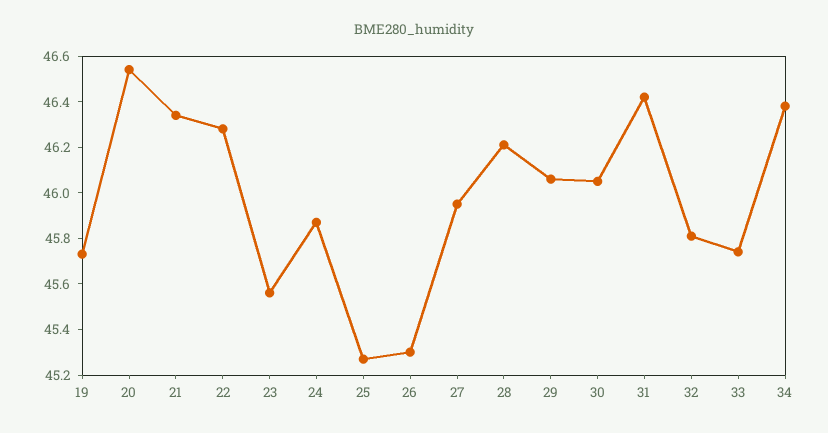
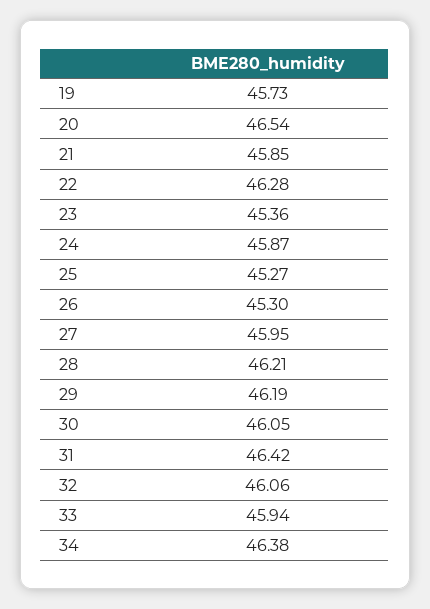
21: 46.35 -> 45.85
23: 45.55 -> 45.36
29: 46.05 -> 46.19
32: 45.8 -> 46.06
33: 45.75 -> 45.94

